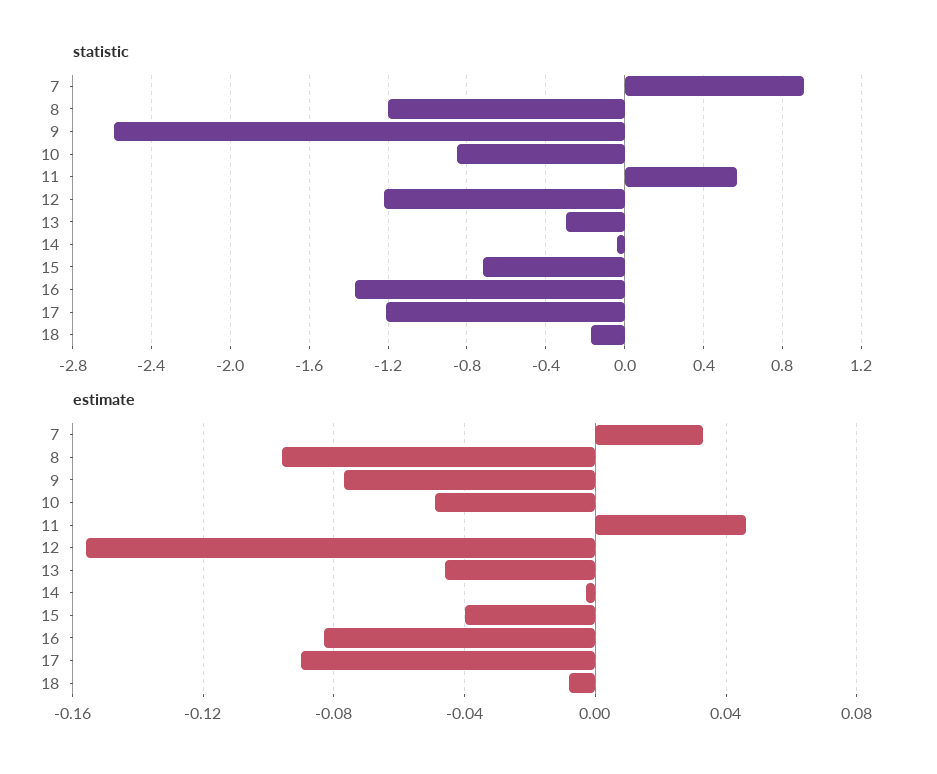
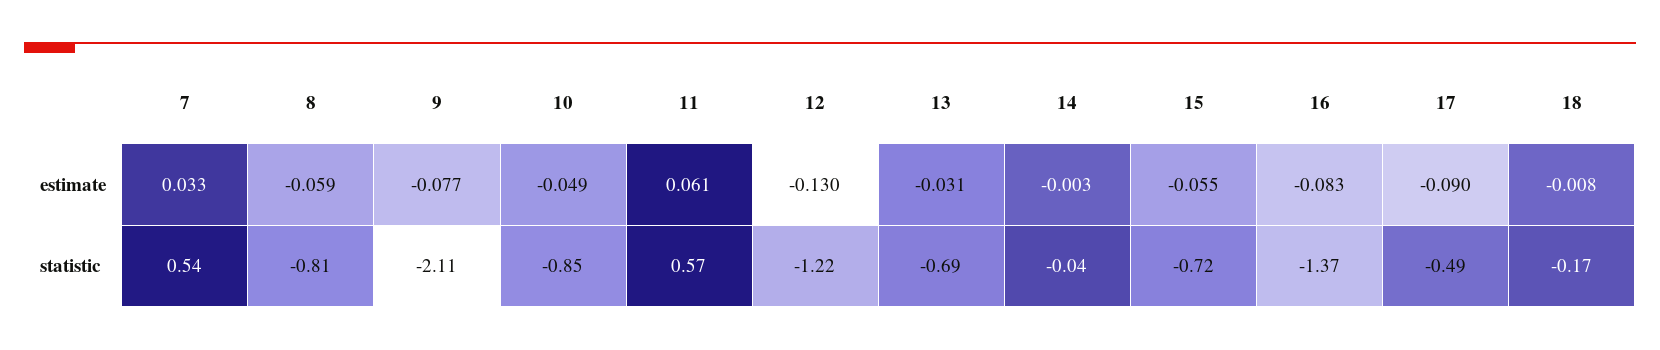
statistic, 7: 0.9 -> 0.54
statistic, 8: -1.2 -> -0.81
statistic, 9: -2.6 -> -2.11
statistic, 13: -0.3 -> -0.69
statistic, 17: -1.2 -> -0.49
estimate, 8: -0.095 -> -0.059
estimate, 11: 0.045 -> 0.061
estimate, 12: -0.155 -> -0.13
estimate, 13: -0.045 -> -0.031
estimate, 15: -0.04 -> -0.055

